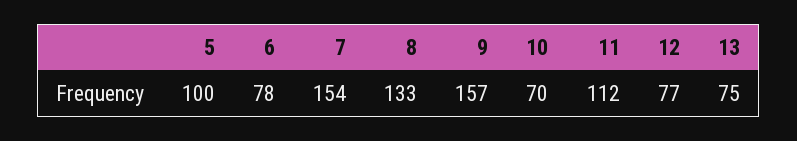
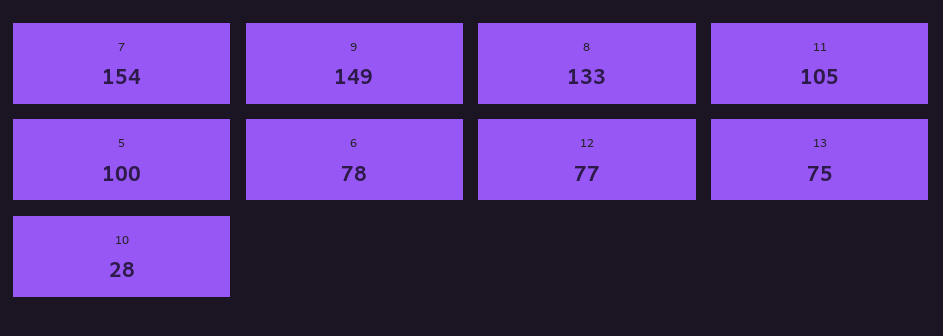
9: 157 -> 149
10: 70 -> 28
11: 112 -> 105

